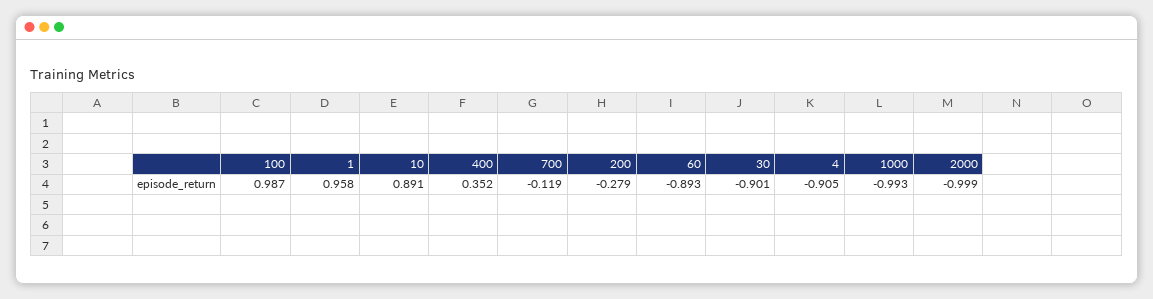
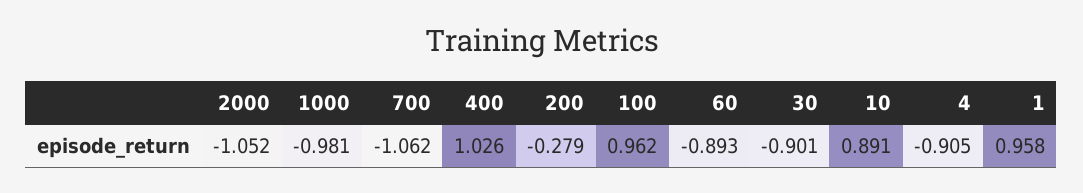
100: 0.987 -> 0.962
400: 0.352 -> 1.026
700: -0.119 -> -1.062
1000: -0.993 -> -0.981
2000: -0.999 -> -1.052

